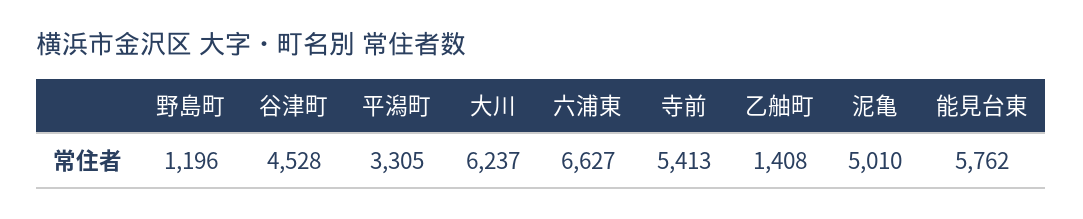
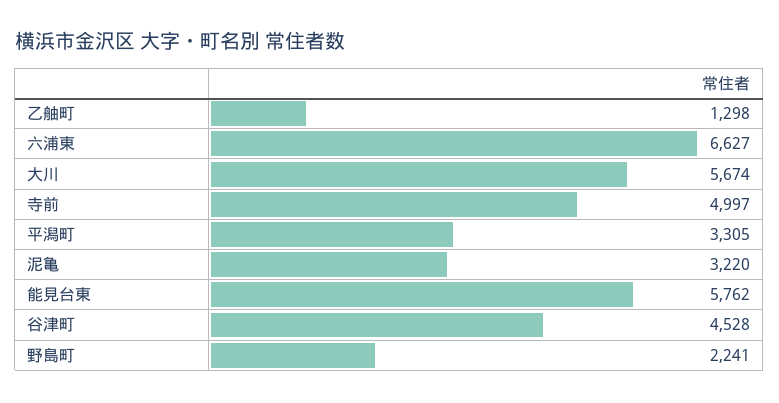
野島町: 1196 -> 2241
大川: 6237 -> 5674
寺前: 5413 -> 4997
乙舳町: 1408 -> 1298
泥亀: 5010 -> 3220

